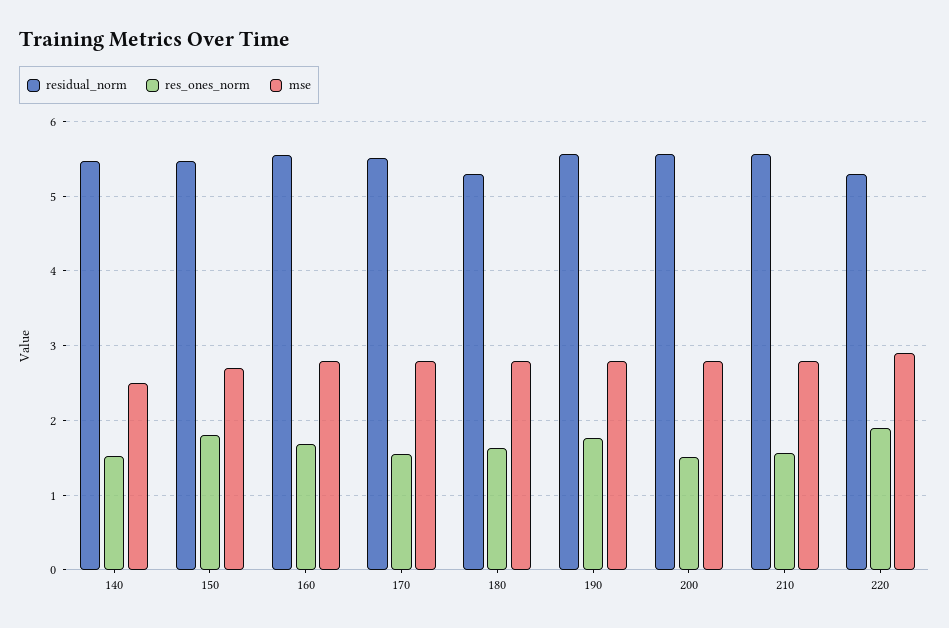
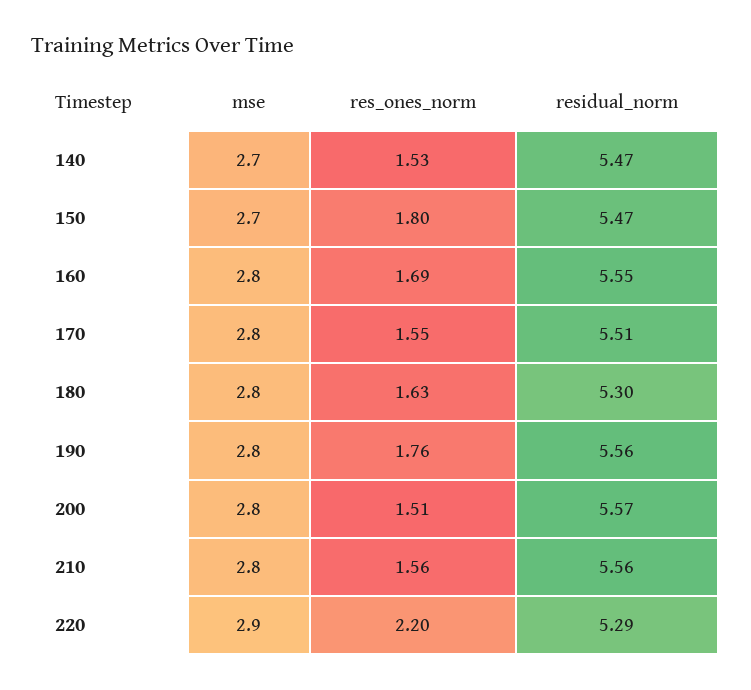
mse, 140: 2.5 -> 2.7
res_ones_norm, 220: 1.9 -> 2.2

